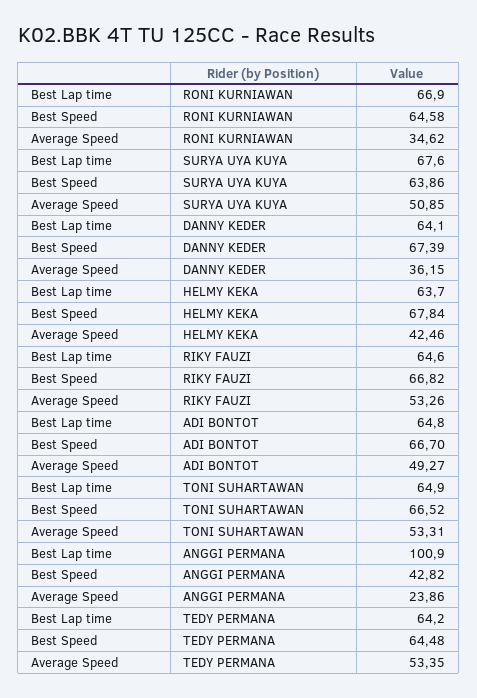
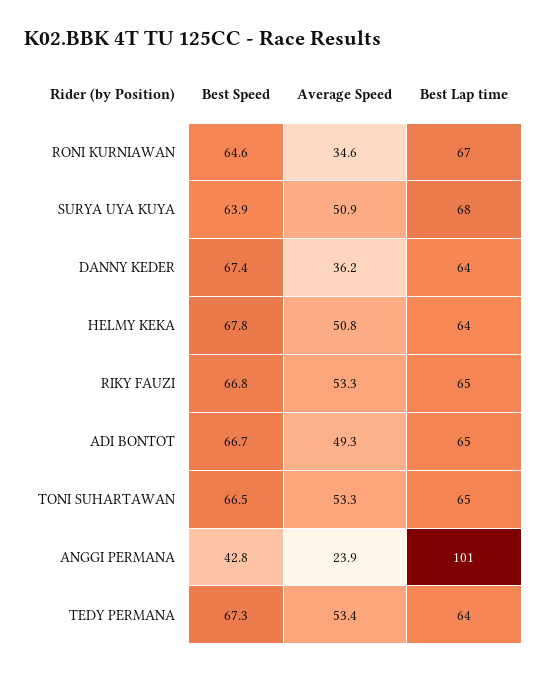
Average Speed, HELMY KEKA: 42.46 -> 50.8
Best Speed, TEDY PERMANA: 64.48 -> 67.3

